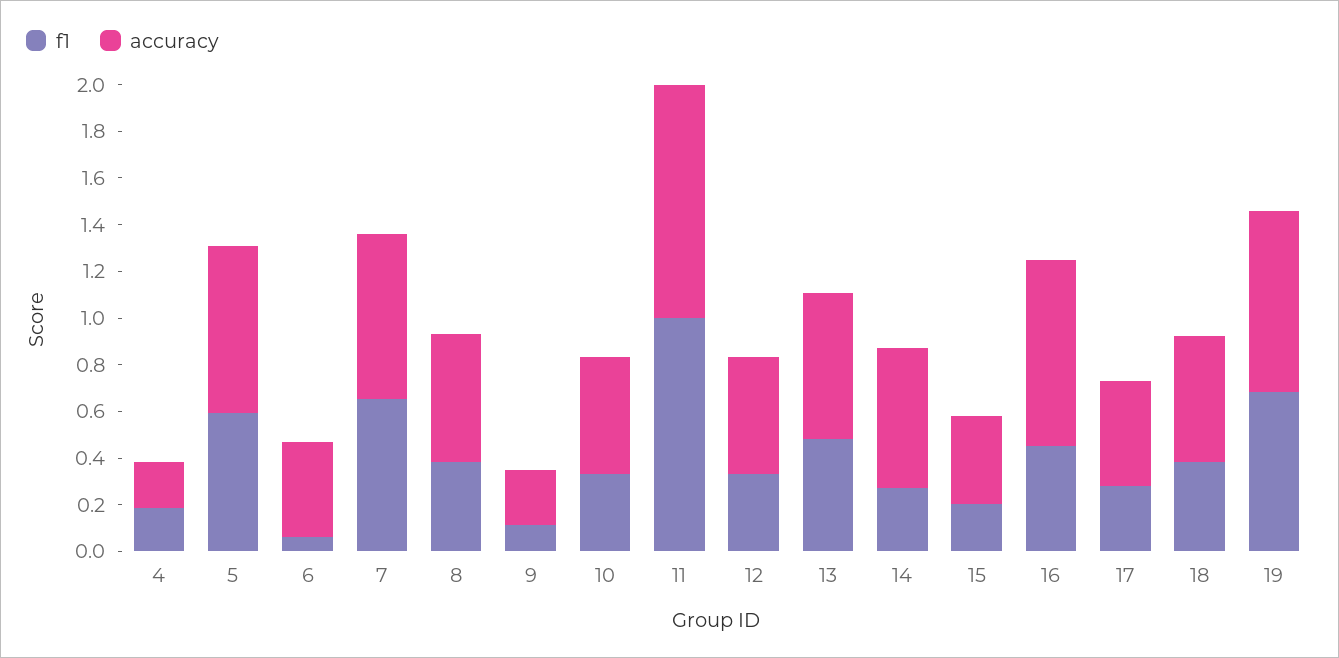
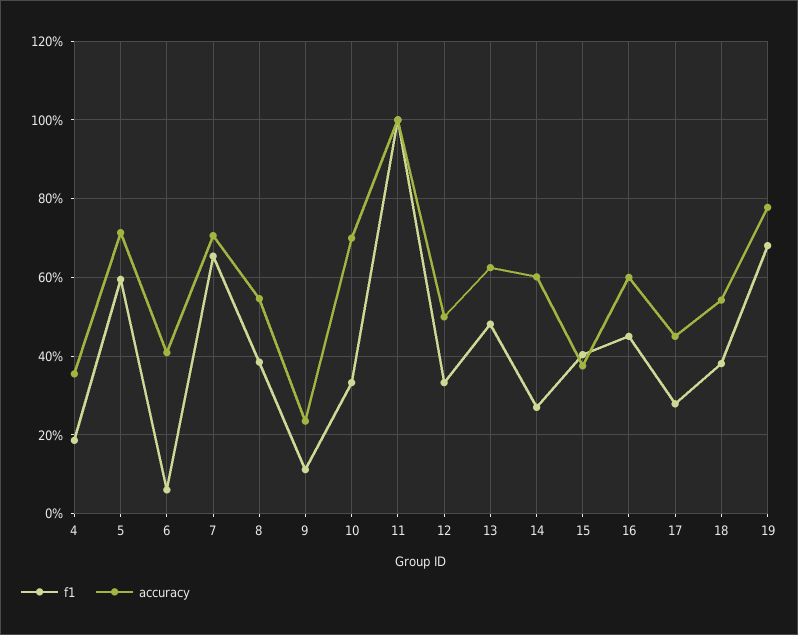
accuracy, 4: 0.2 -> 0.36
accuracy, 10: 0.5 -> 0.7
f1, 15: 0.2 -> 0.4
accuracy, 16: 0.8 -> 0.6

